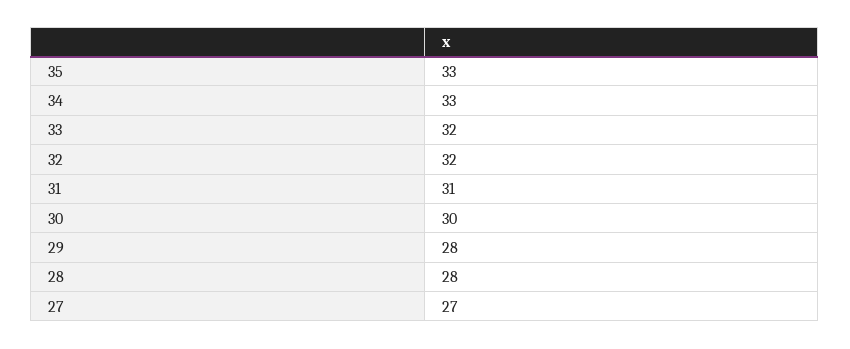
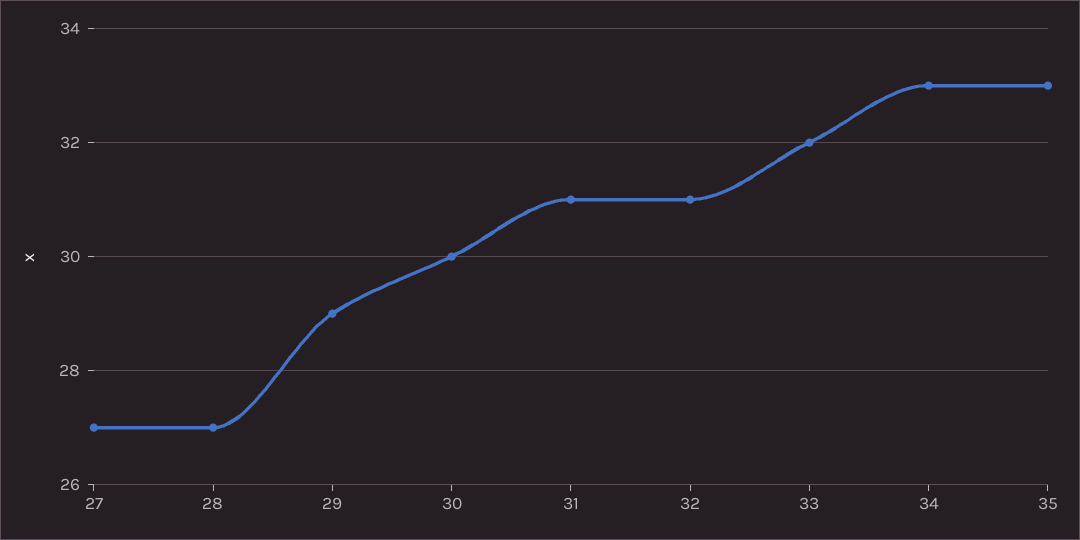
32: 32 -> 31
29: 28 -> 29
28: 28 -> 27

